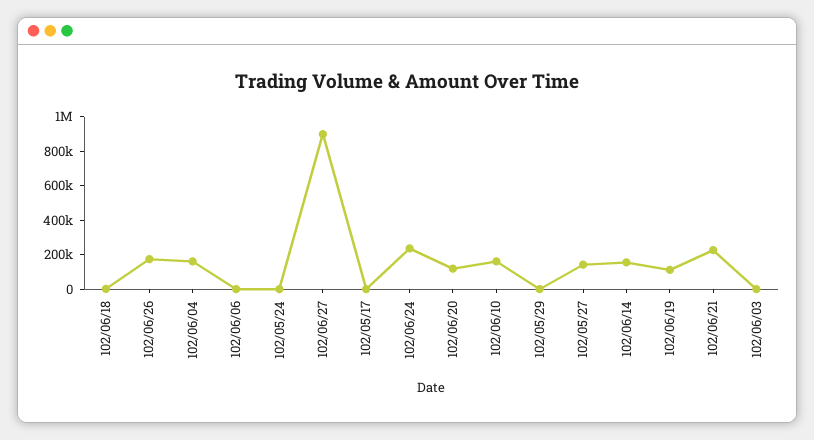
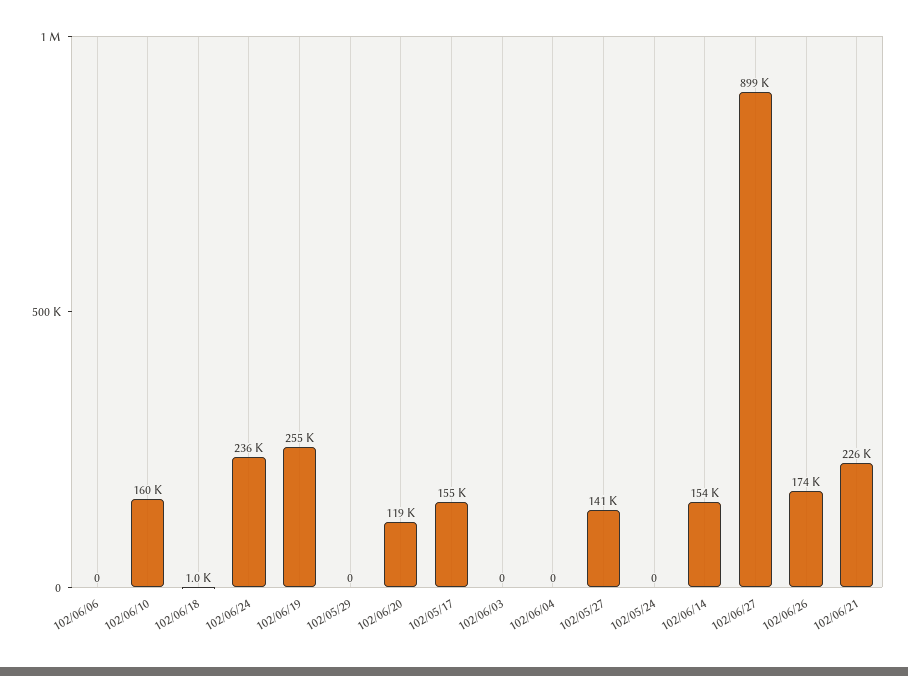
102/06/04: 150000 -> 0
102/05/17: 0 -> 155000
102/06/19: 100000 -> 255000

